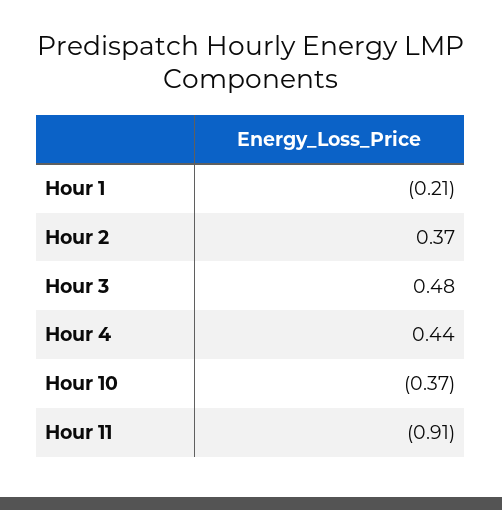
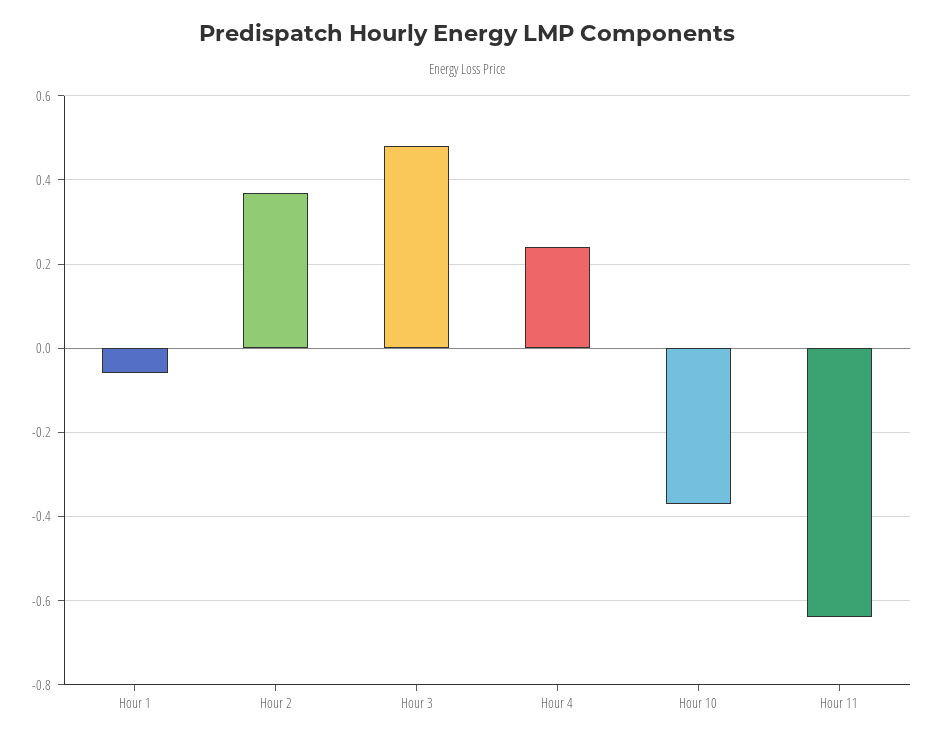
Hour 1: -0.21 -> -0.05
Hour 4: 0.44 -> 0.25
Hour 11: -0.91 -> -0.65

